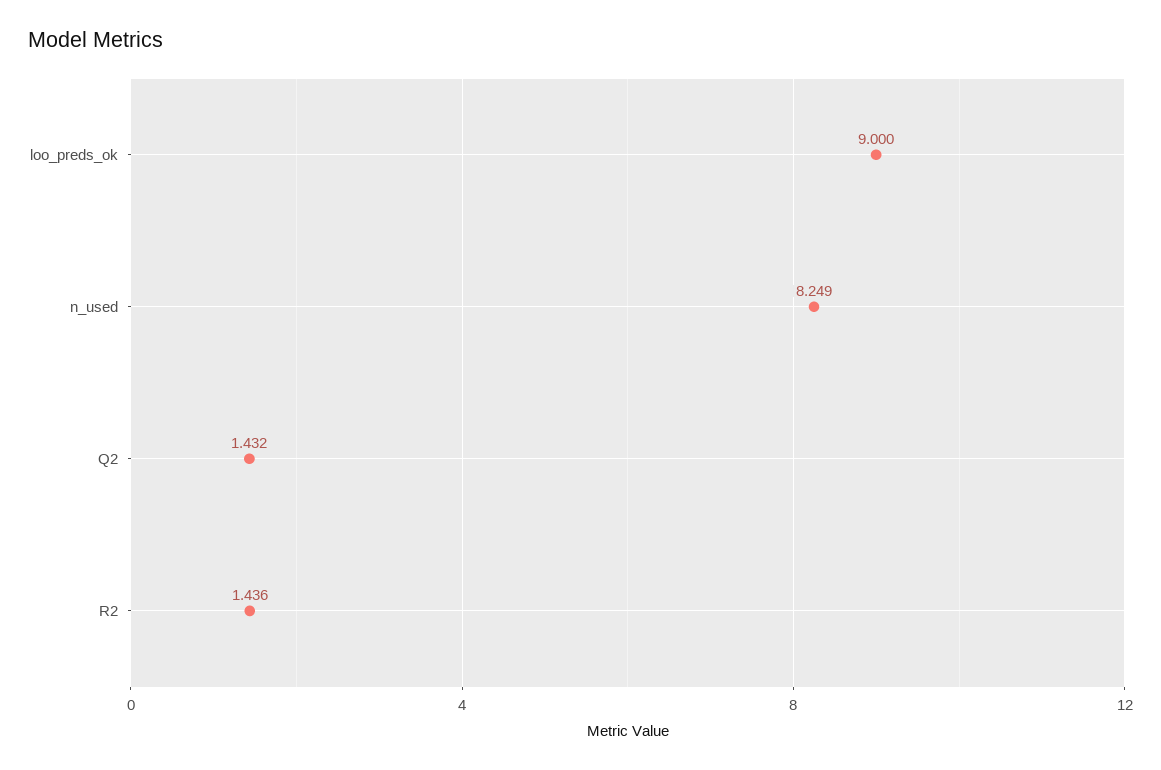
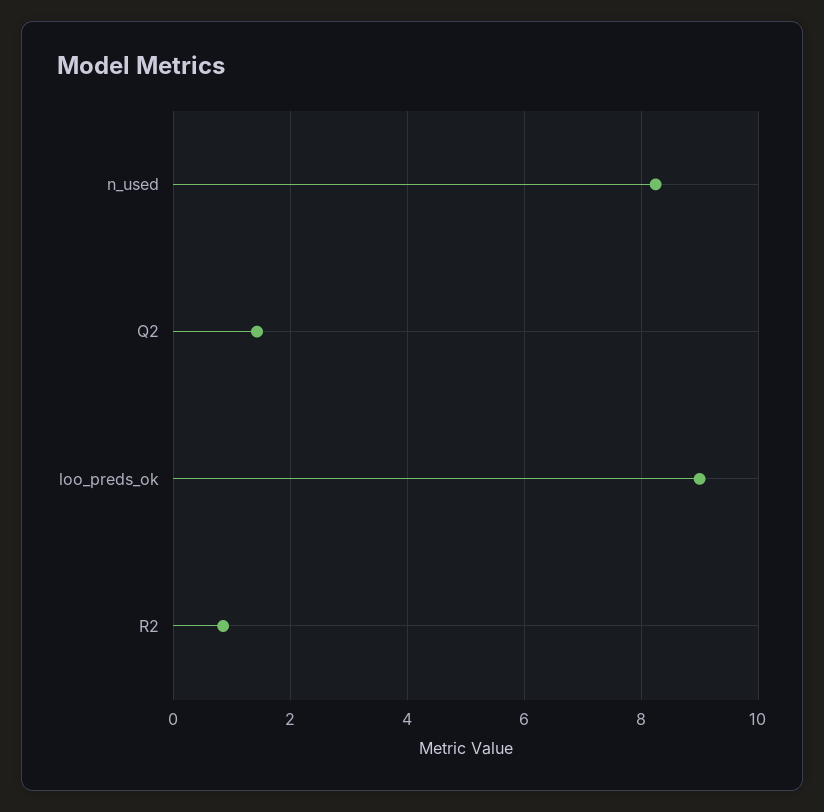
R2: 1.436 -> 0.8

